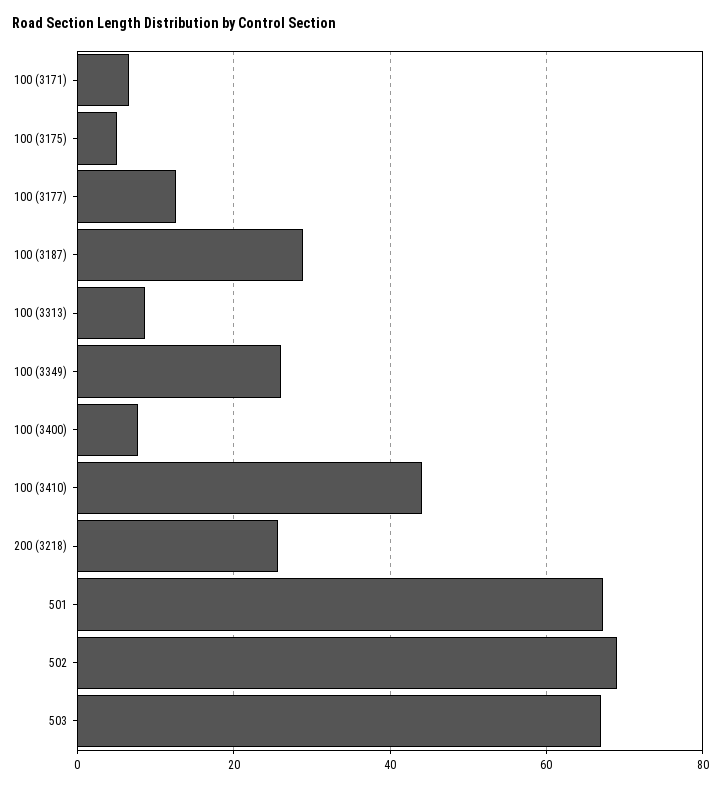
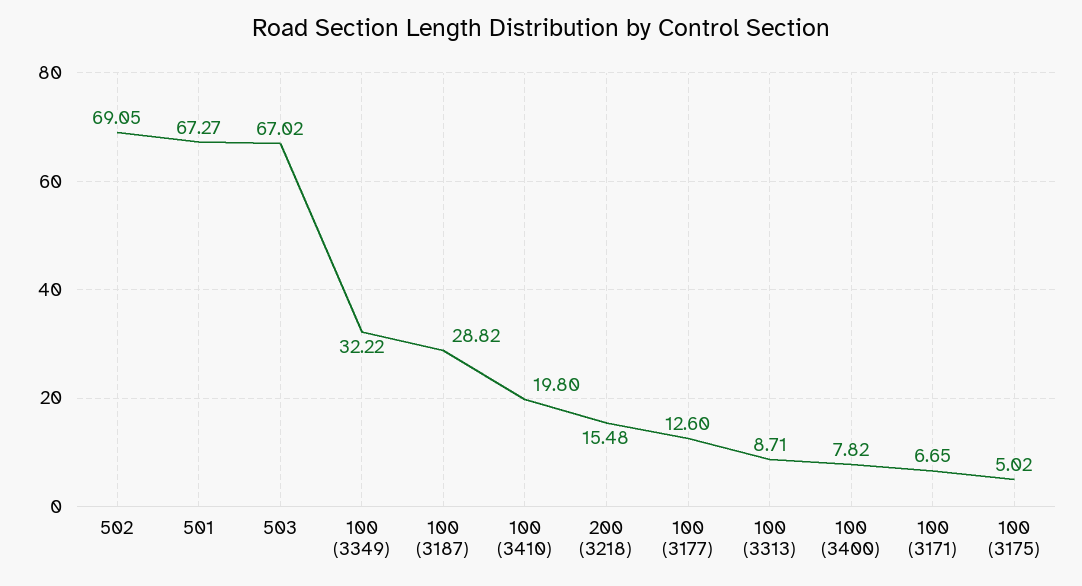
100 (3349): 26 -> 32.22
100 (3410): 44 -> 19.8
200 (3218): 26 -> 15.48

